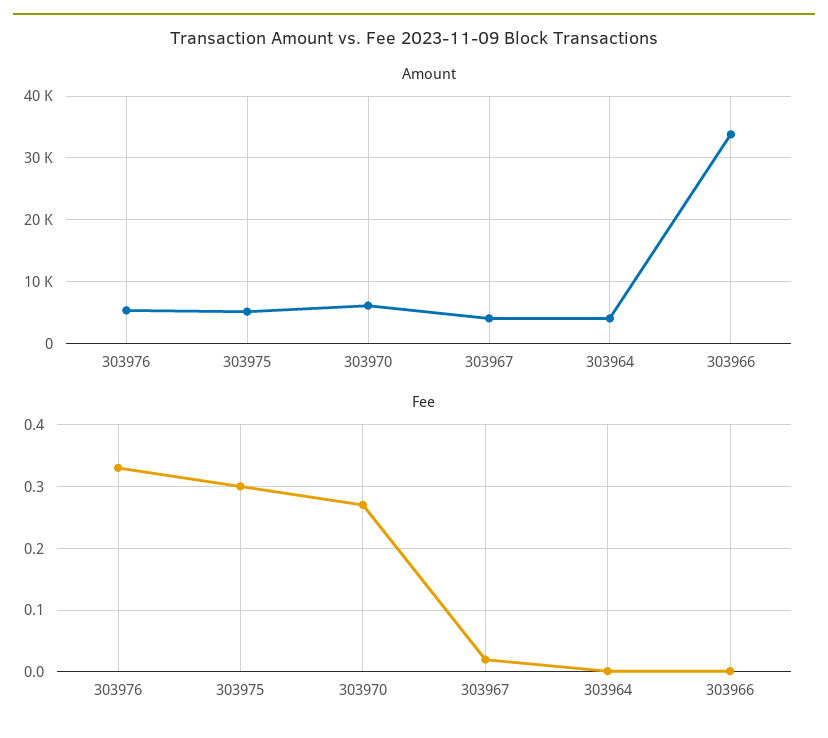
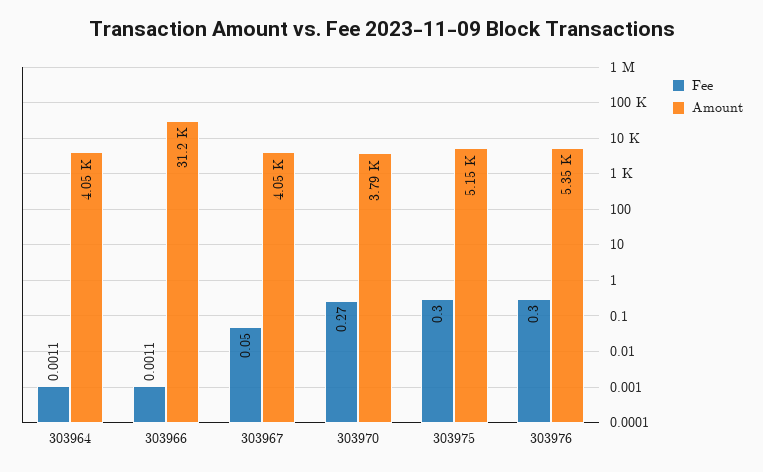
Amount, 303970: 6000 -> 3790
Amount, 303966: 34000 -> 31200
Fee, 303976: 0.33 -> 0.3
Fee, 303967: 0.02 -> 0.05

